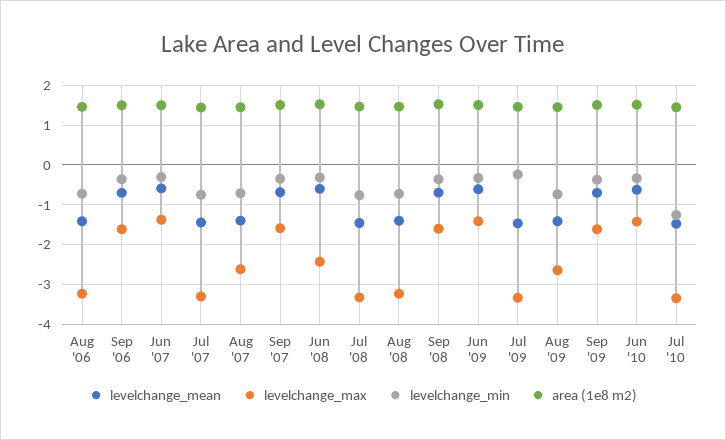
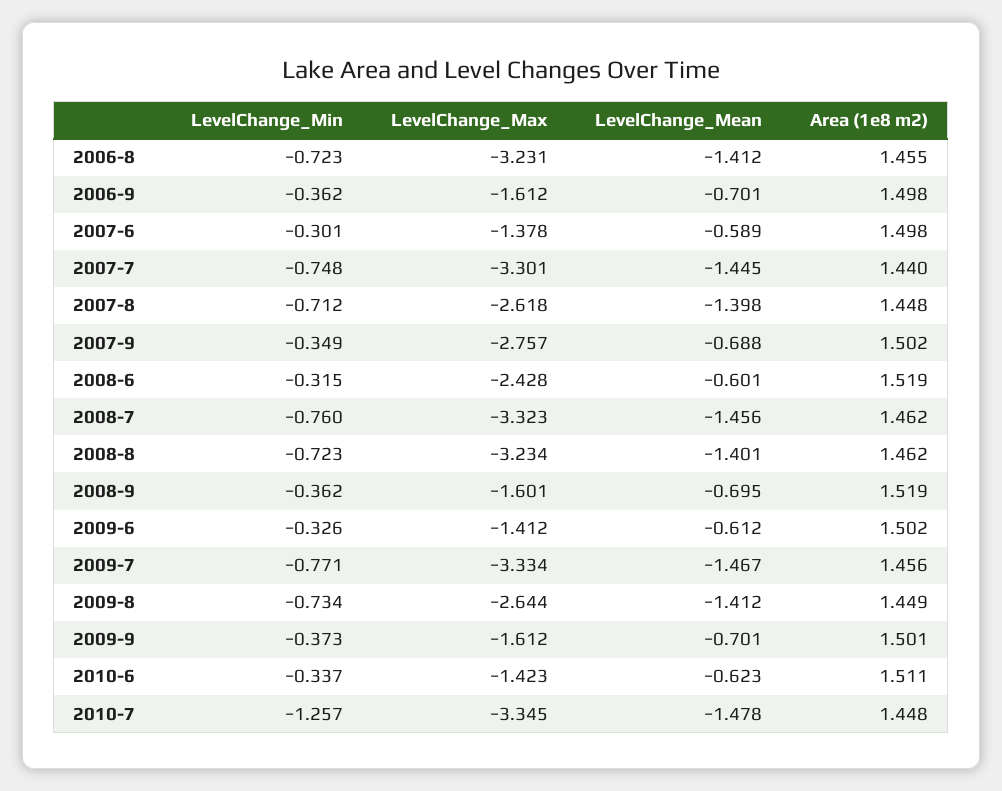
levelchange_max, Sep '07: -1.6 -> -2.757
levelchange_min, Jul '09: -0.2 -> -0.771

